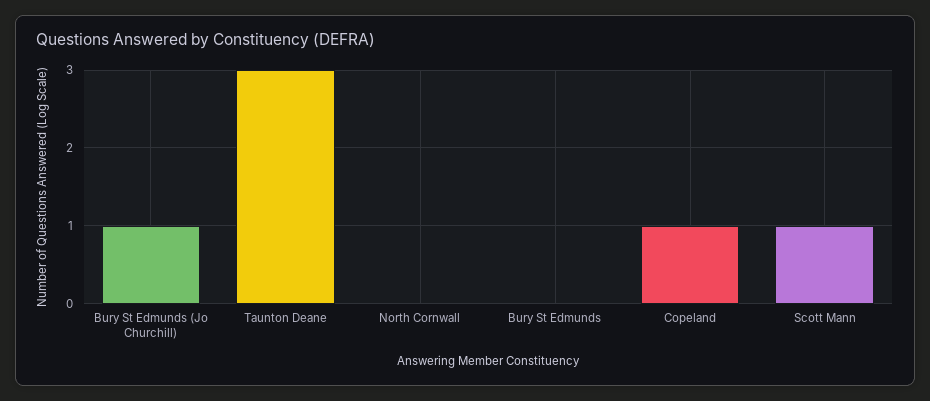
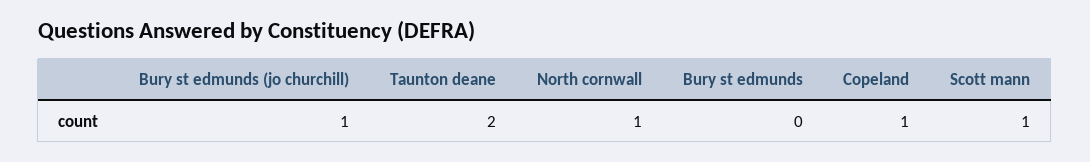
Taunton Deane: 3 -> 2
North Cornwall: 0 -> 1

